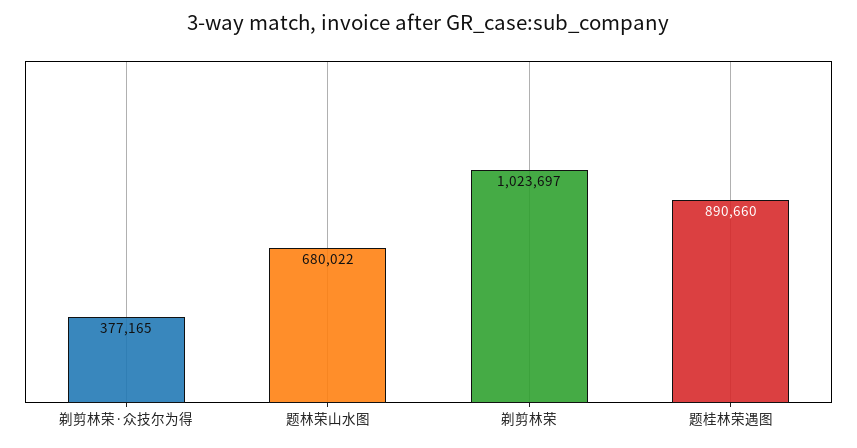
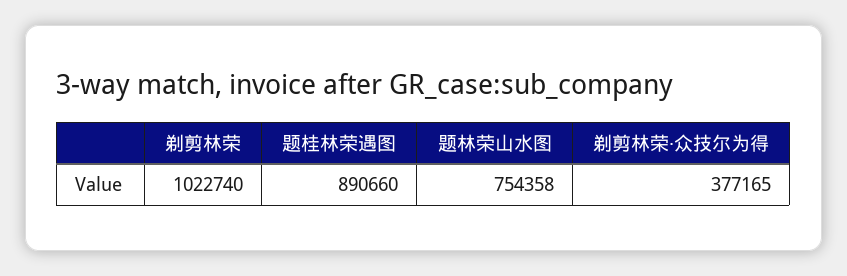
题林荣山水图: 680022 -> 754358
剃剪林荣: 1023697 -> 1022740

